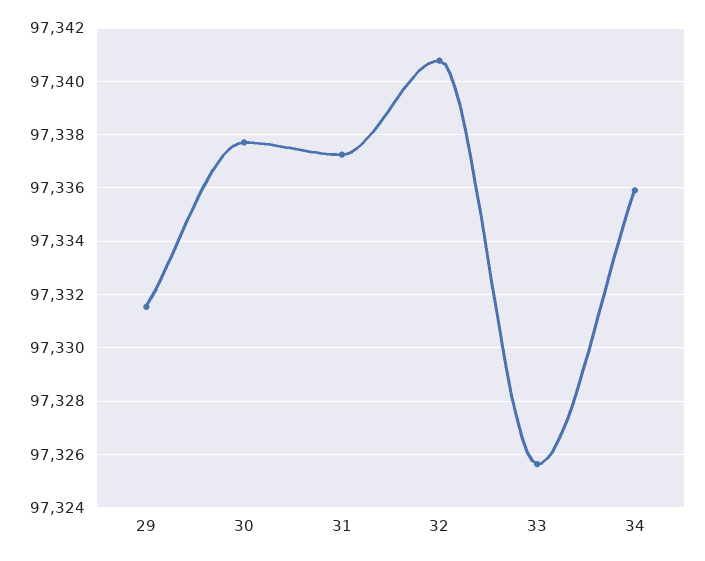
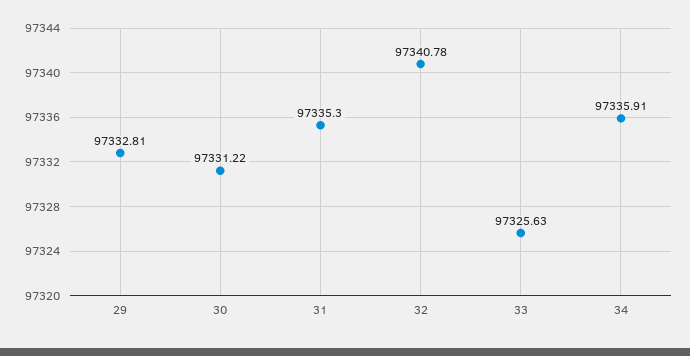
29: 97331.5 -> 97332.81
30: 97337.75 -> 97331.22
31: 97337.25 -> 97335.3

